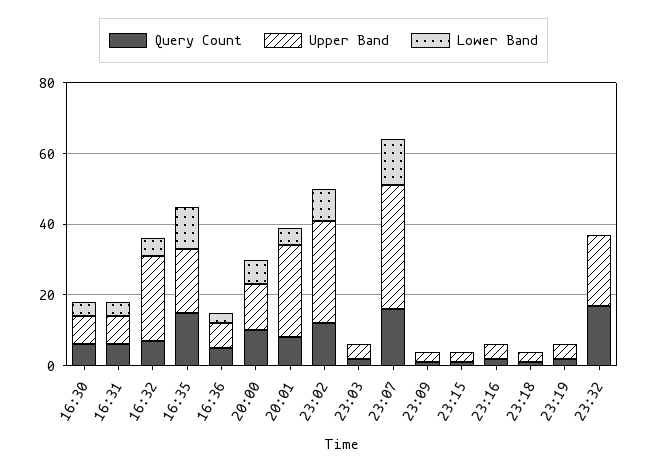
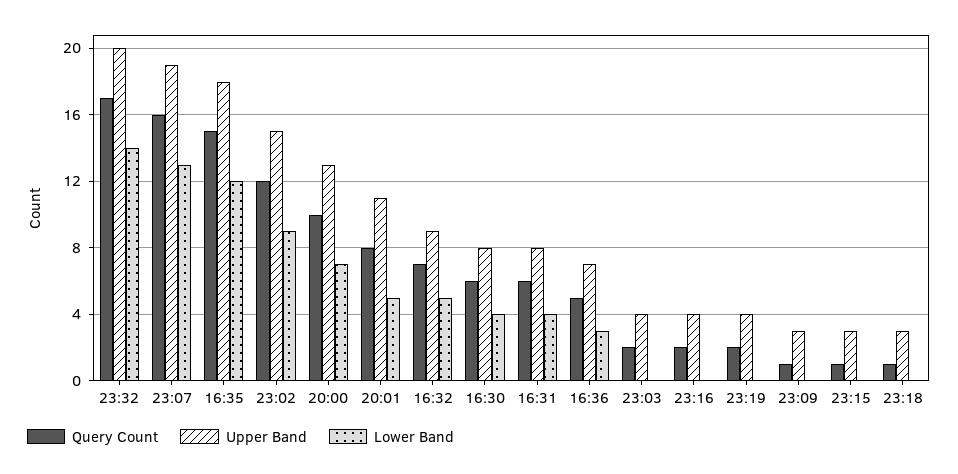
Upper Band, 16:32: 25 -> 9
Upper Band, 20:01: 25 -> 11
Upper Band, 23:02: 30 -> 15
Upper Band, 23:07: 35 -> 19
Lower Band, 23:32: 0 -> 14

